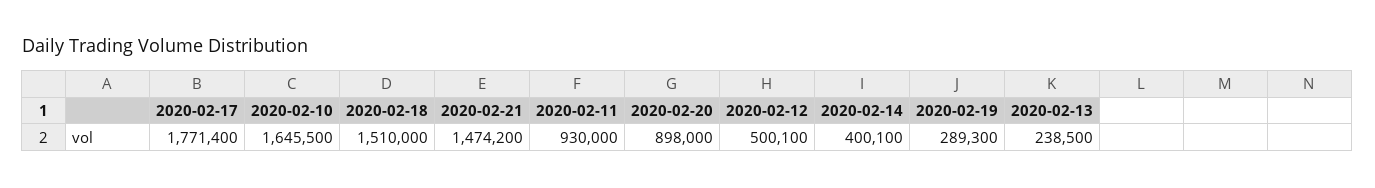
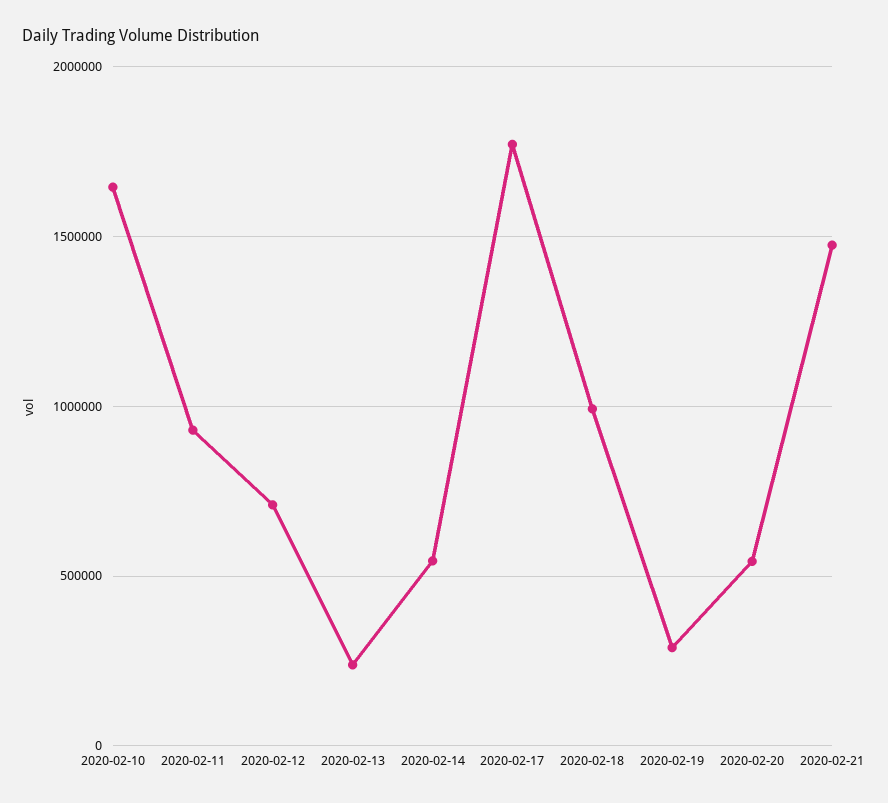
2020-02-18: 1510000 -> 1000000
2020-02-20: 898000 -> 550000
2020-02-12: 500100 -> 700000
2020-02-14: 400100 -> 550000

